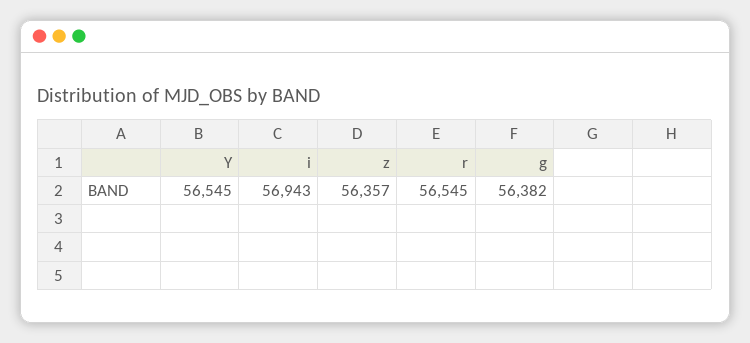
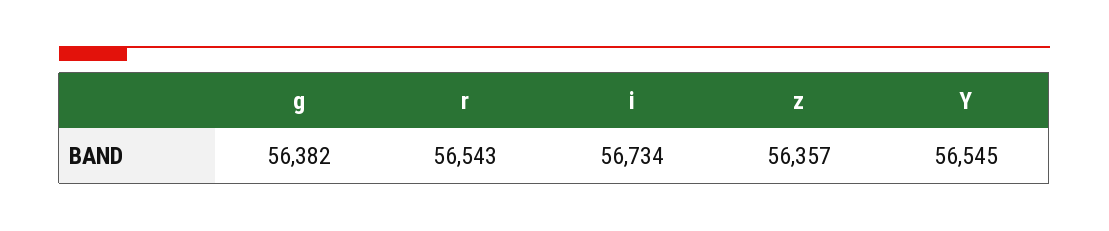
i: 56943 -> 56734
r: 56545 -> 56543

